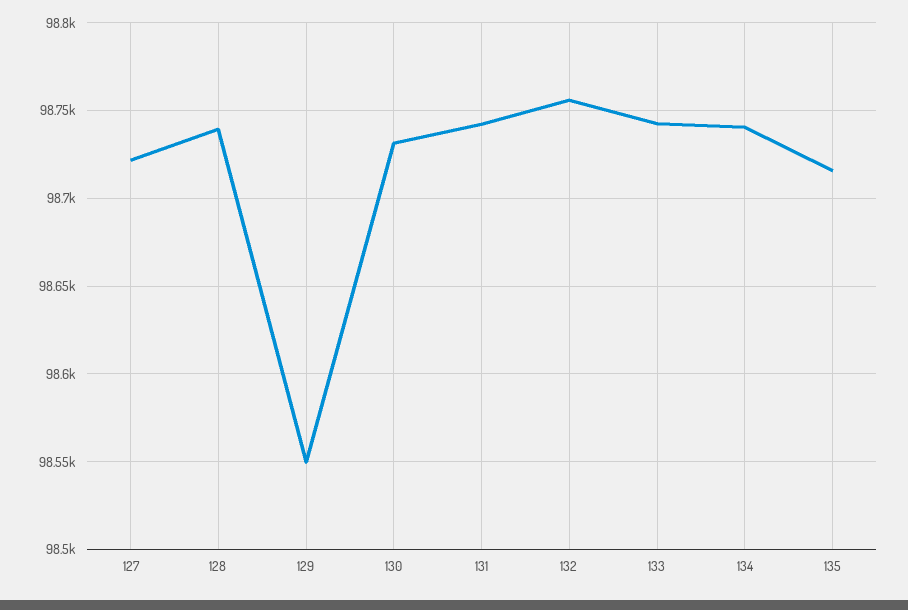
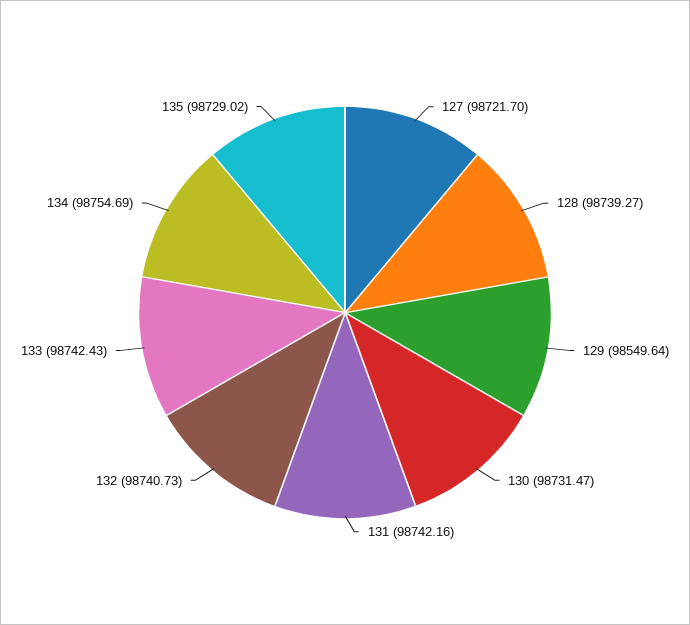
132: 98755 -> 98740.73
134: 98740 -> 98754.69
135: 98715 -> 98729.02

